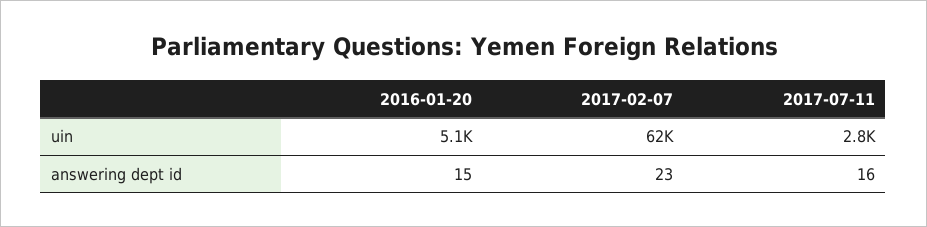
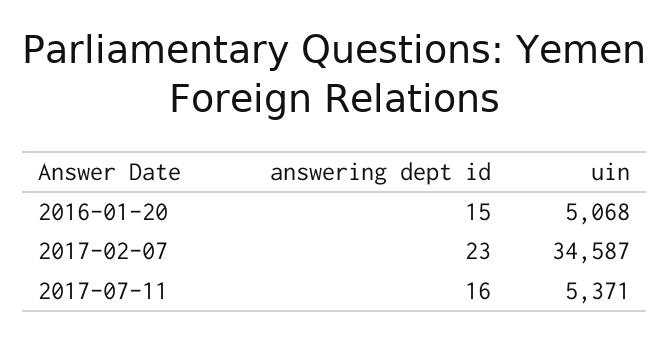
2017-02-07, uin: 62000 -> 34587
2017-07-11, uin: 2800 -> 5371

